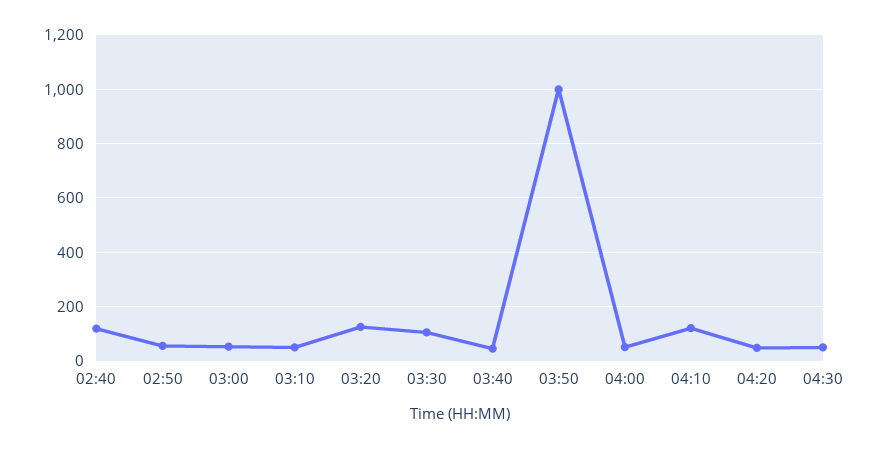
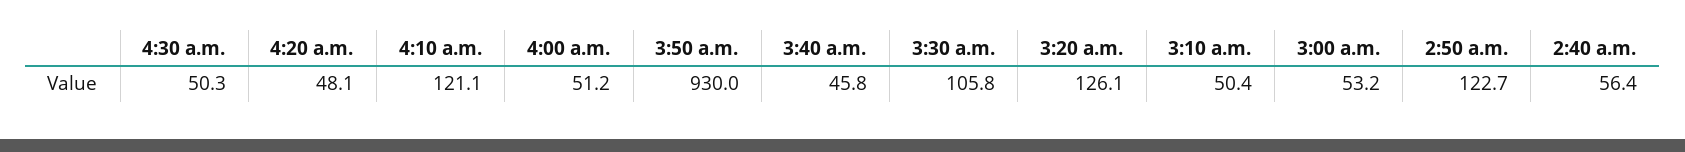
02:40: 125 -> 56.4
02:50: 50 -> 122.7
03:50: 1000 -> 930

